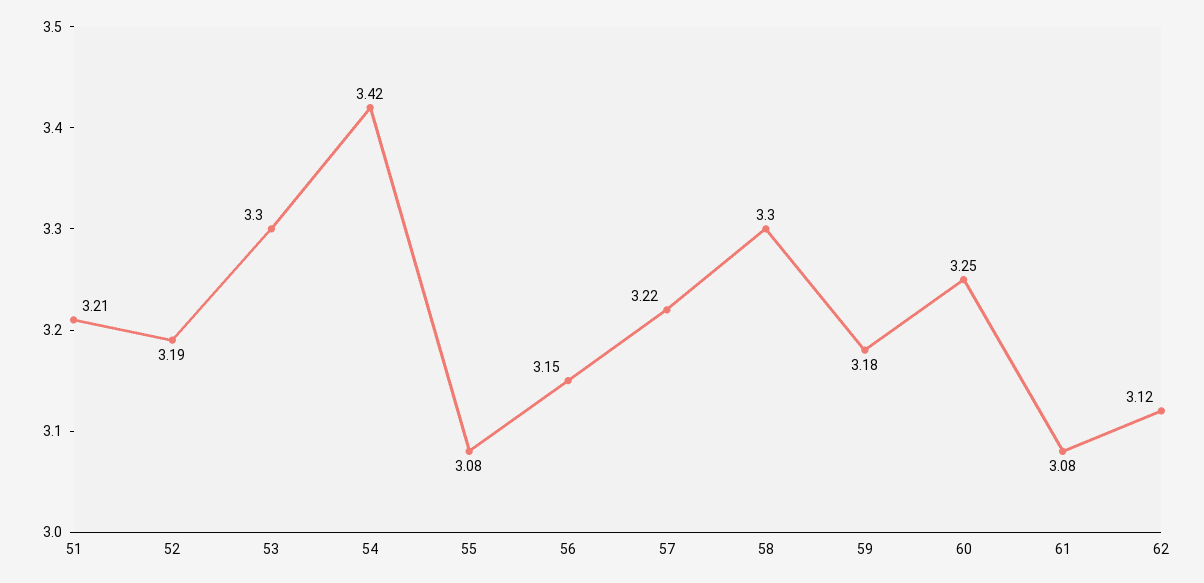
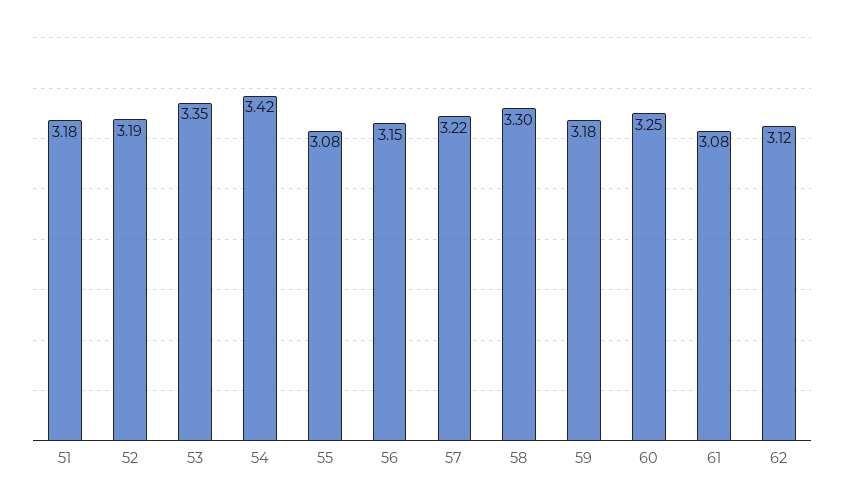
51: 3.21 -> 3.18
53: 3.3 -> 3.35

